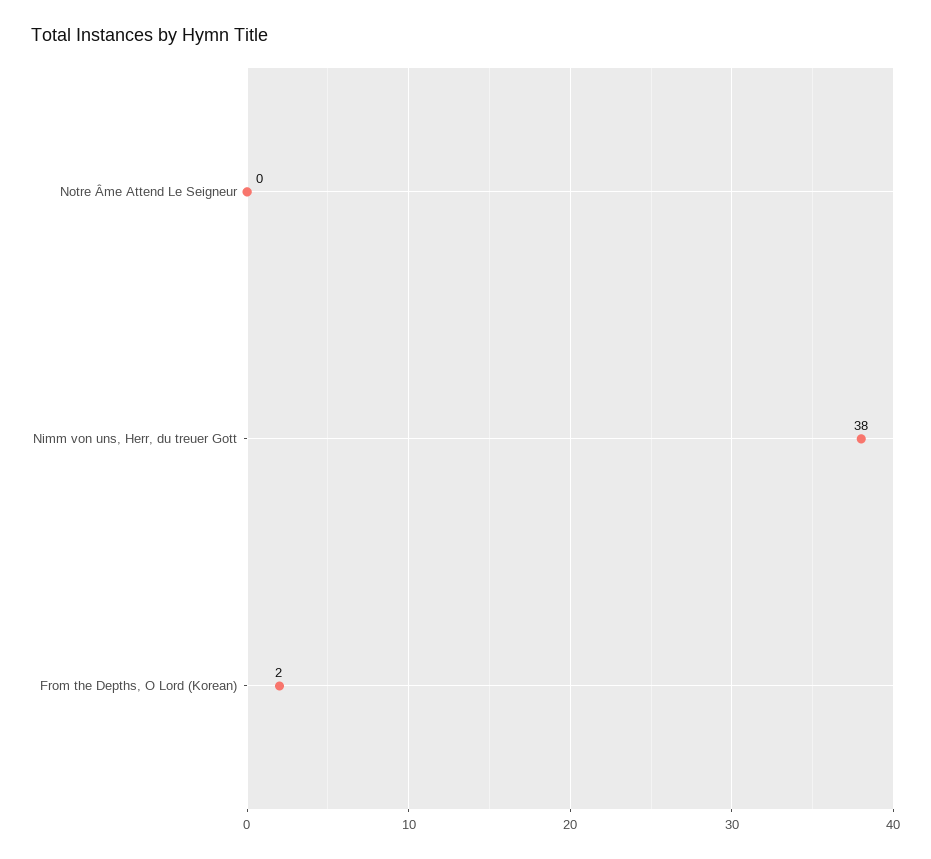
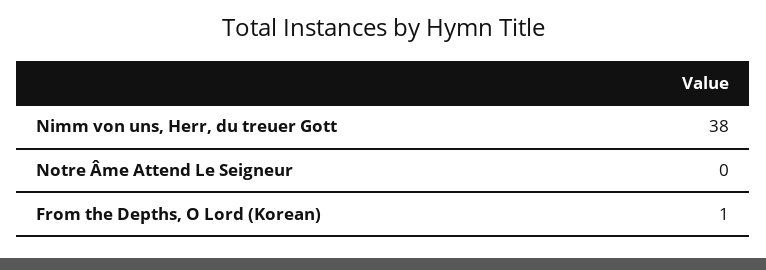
From the Depths, O Lord (Korean): 2 -> 1

